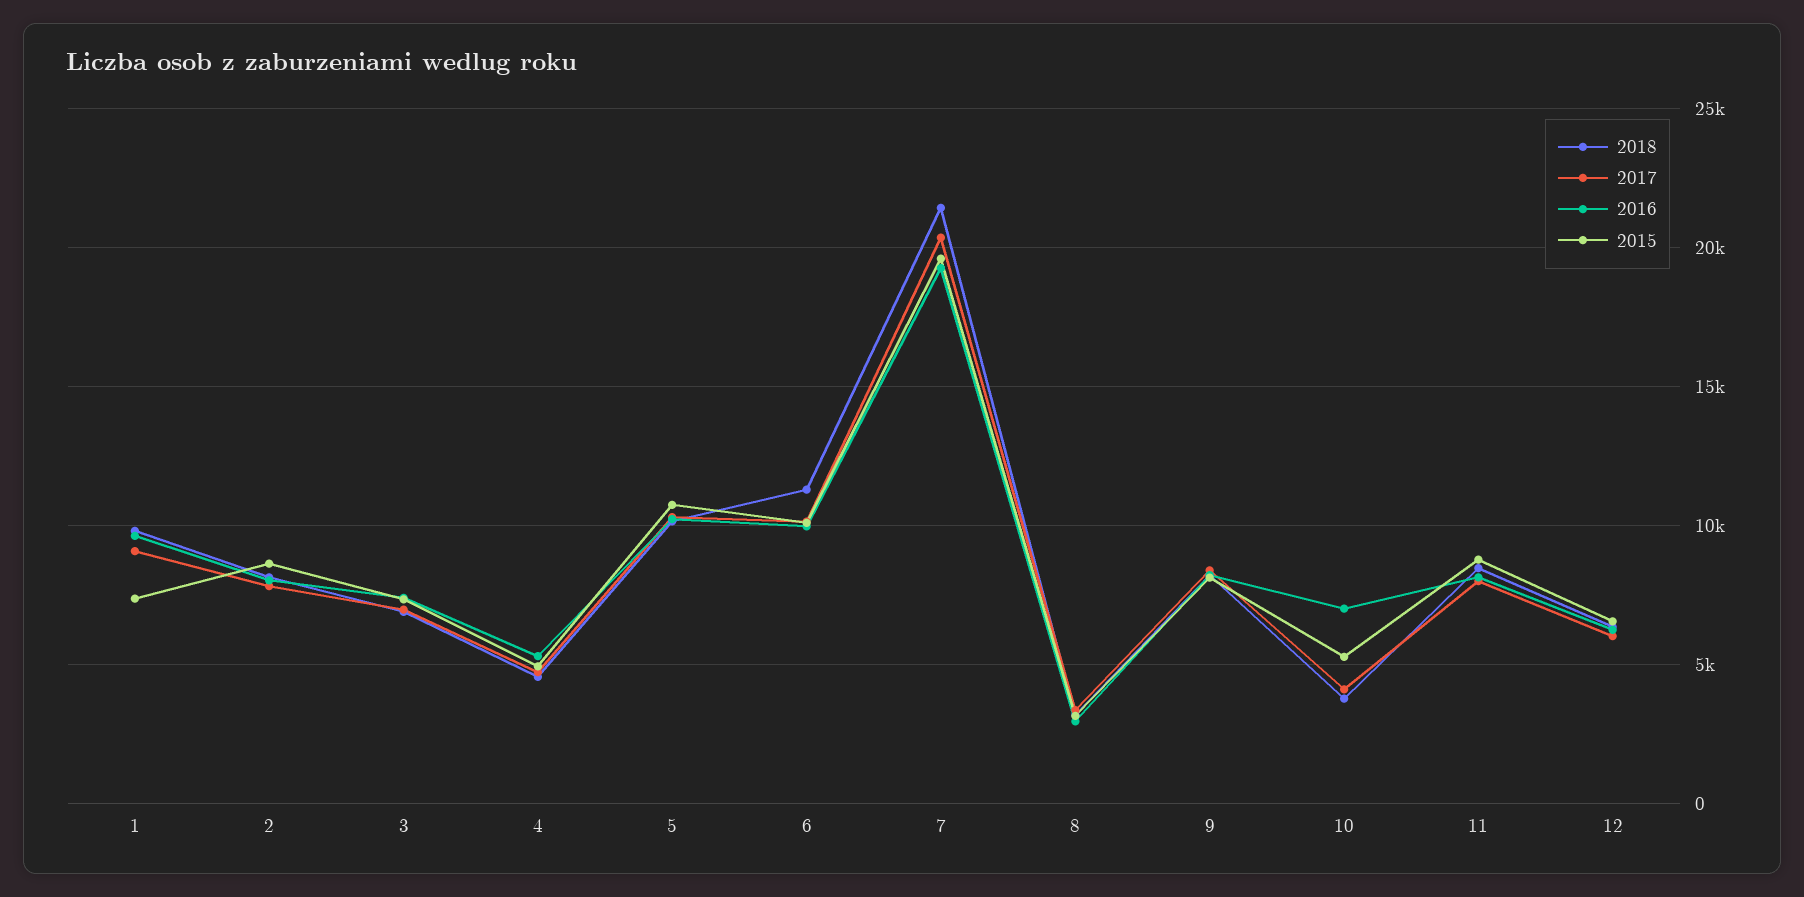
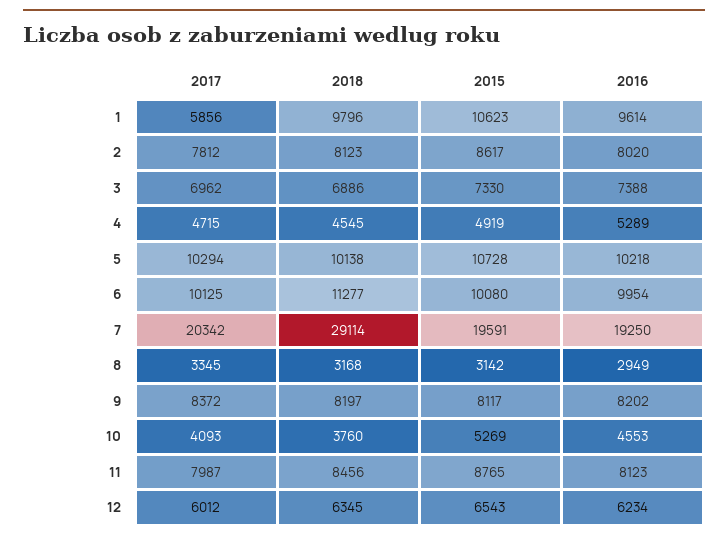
2017, 1: 9000 -> 5856
2015, 1: 7500 -> 10623
2018, 7: 21500 -> 29114
2016, 10: 7000 -> 4553

